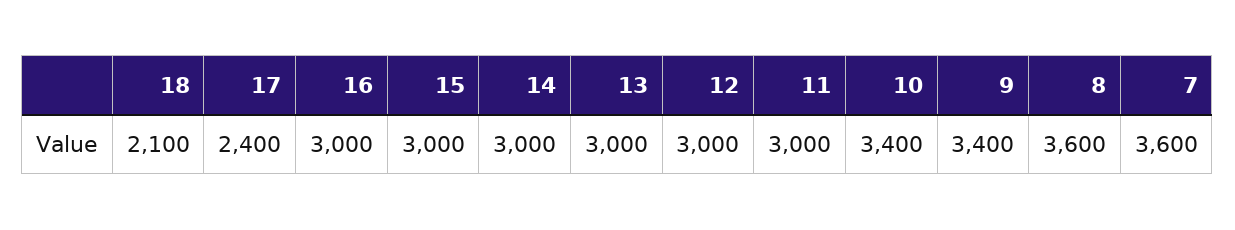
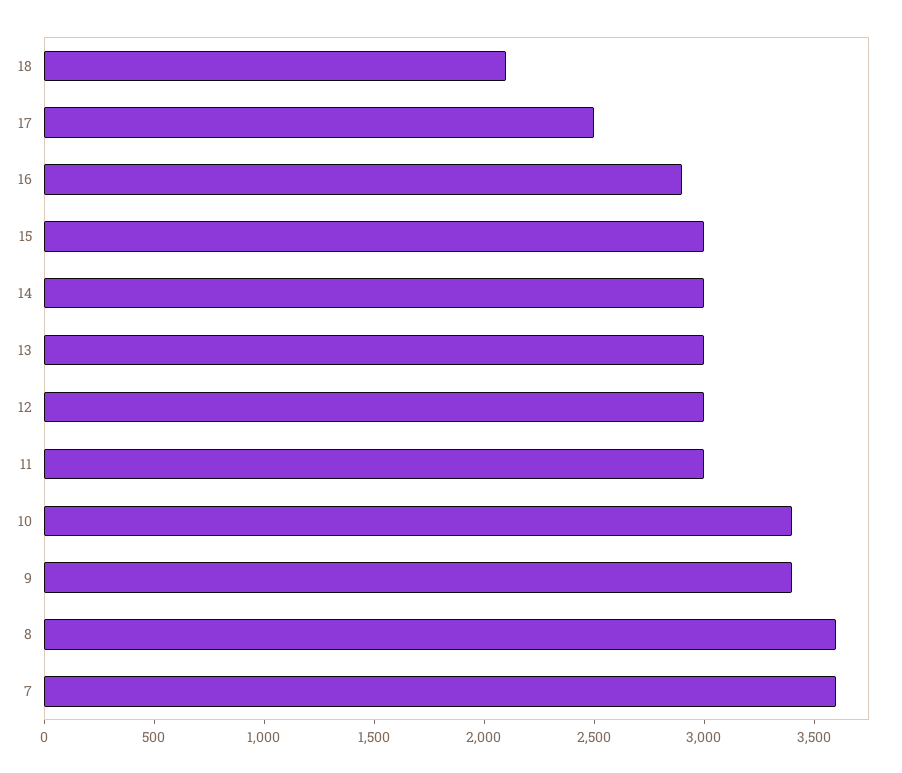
17: 2400 -> 2500
16: 3000 -> 2900

